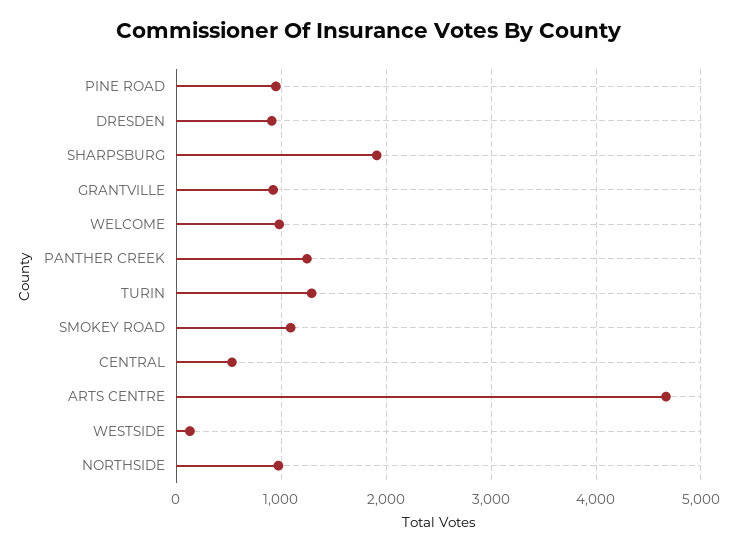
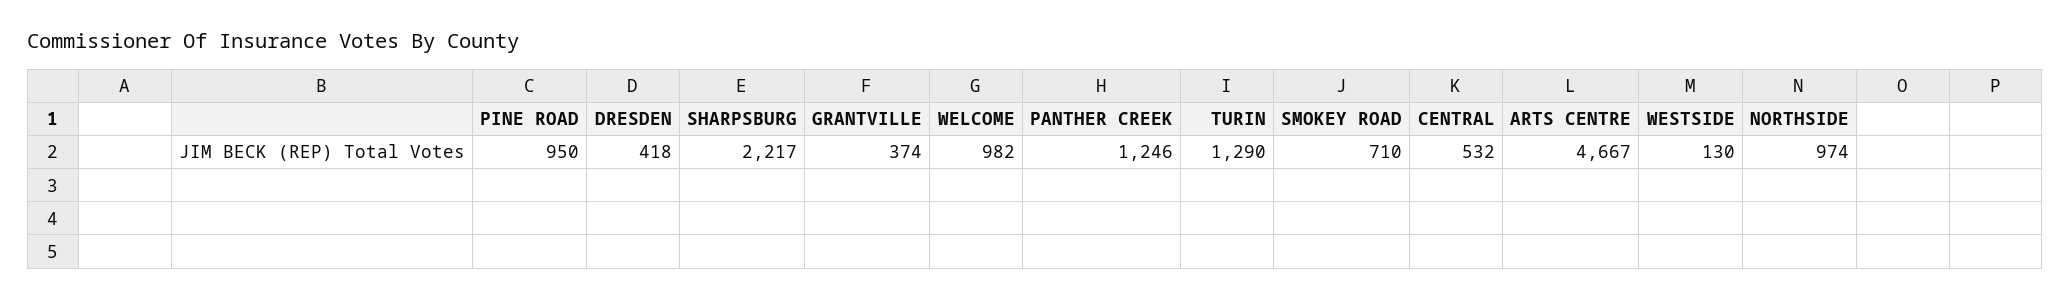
DRESDEN: 900 -> 418
SHARPSBURG: 1900 -> 2217
GRANTVILLE: 900 -> 374
SMOKEY ROAD: 1100 -> 710

